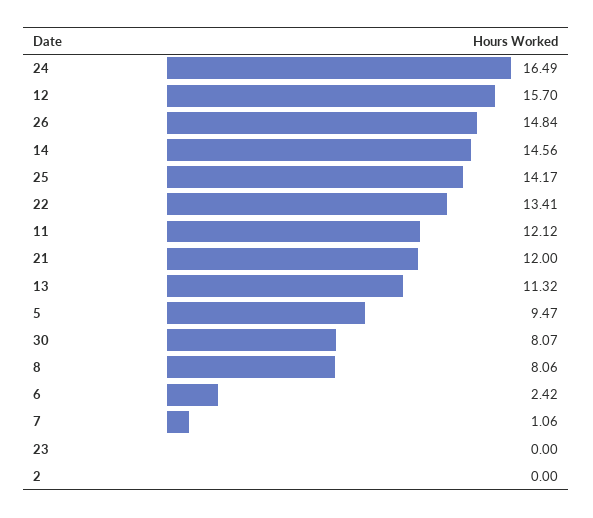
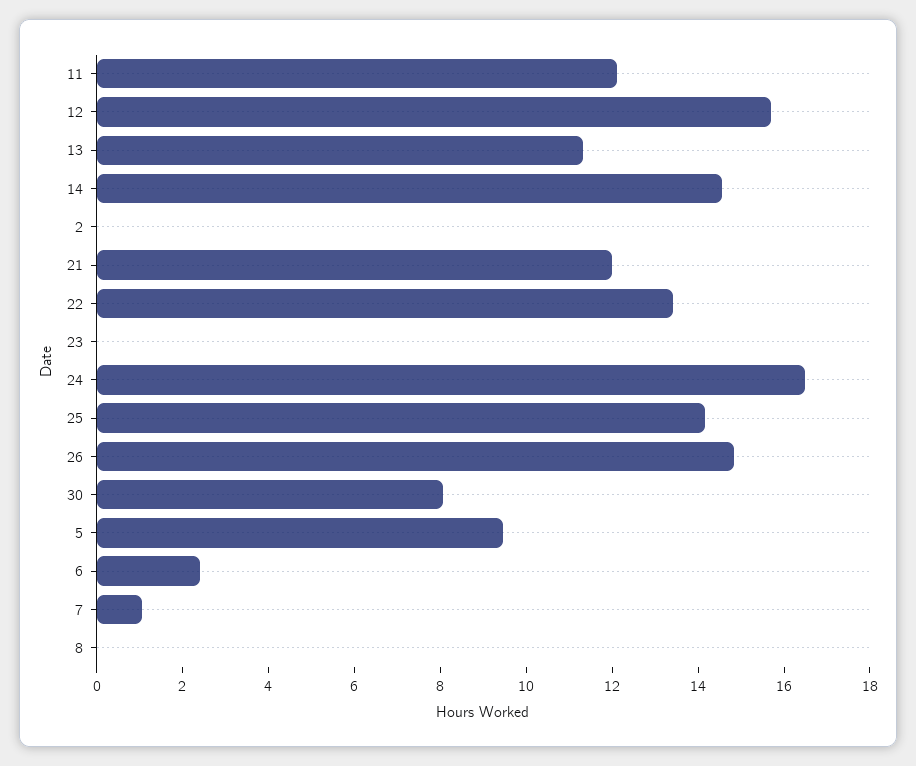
8: 8.06 -> 0

